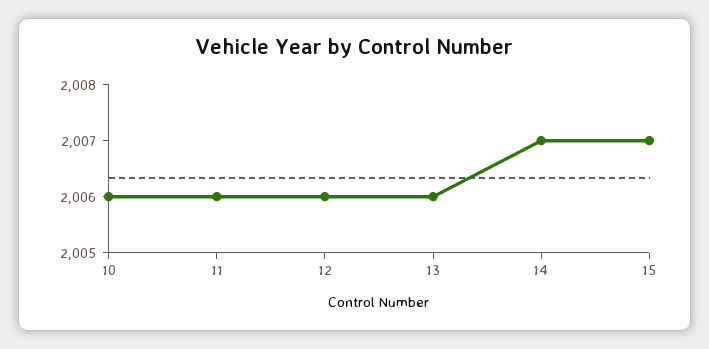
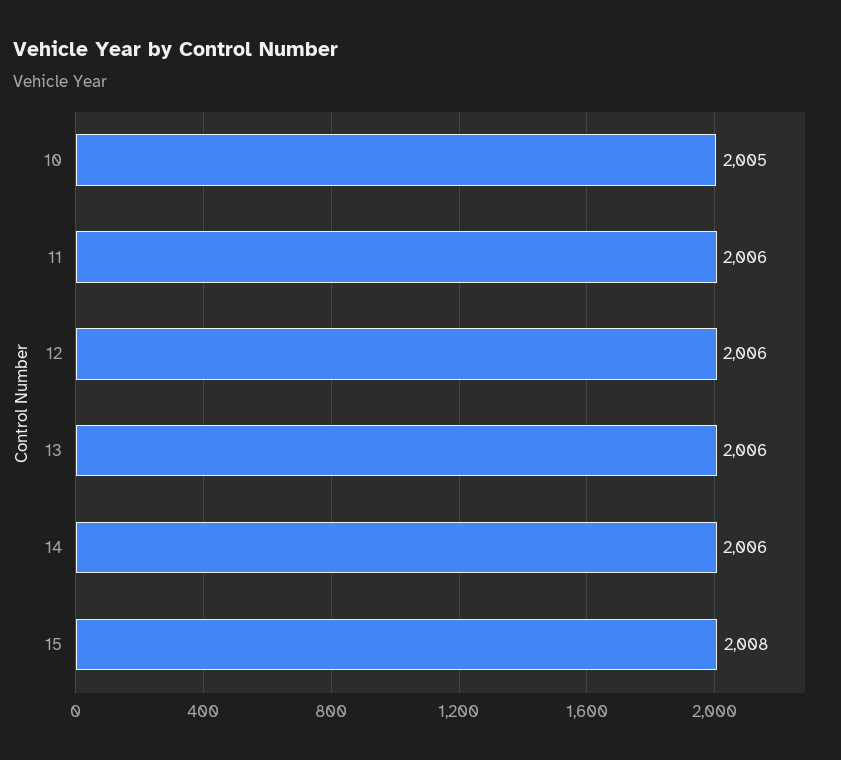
10: 2006 -> 2005
14: 2007 -> 2006
15: 2007 -> 2008

